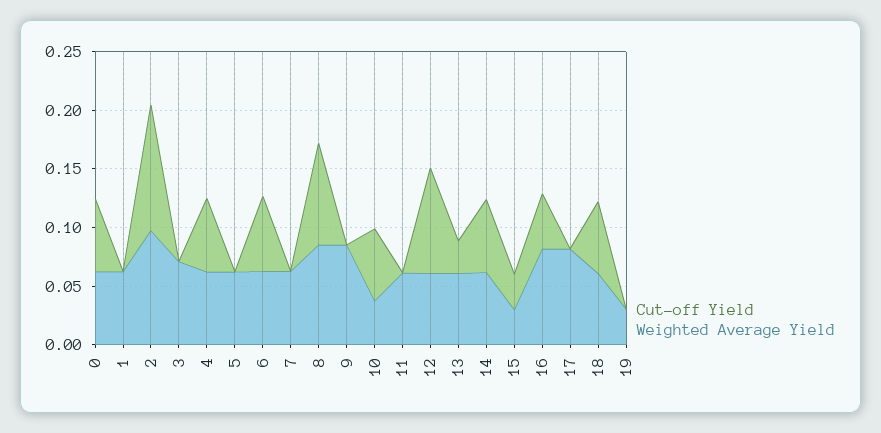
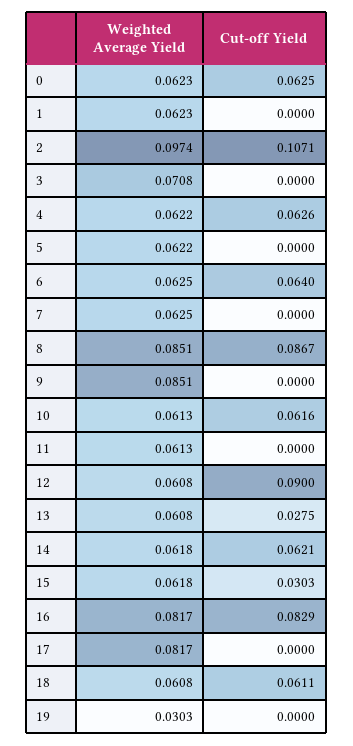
Weighted Average Yield, 10: 0.04 -> 0.0613
Weighted Average Yield, 15: 0.03 -> 0.0618
Cut-off Yield, 16: 0.05 -> 0.0829

